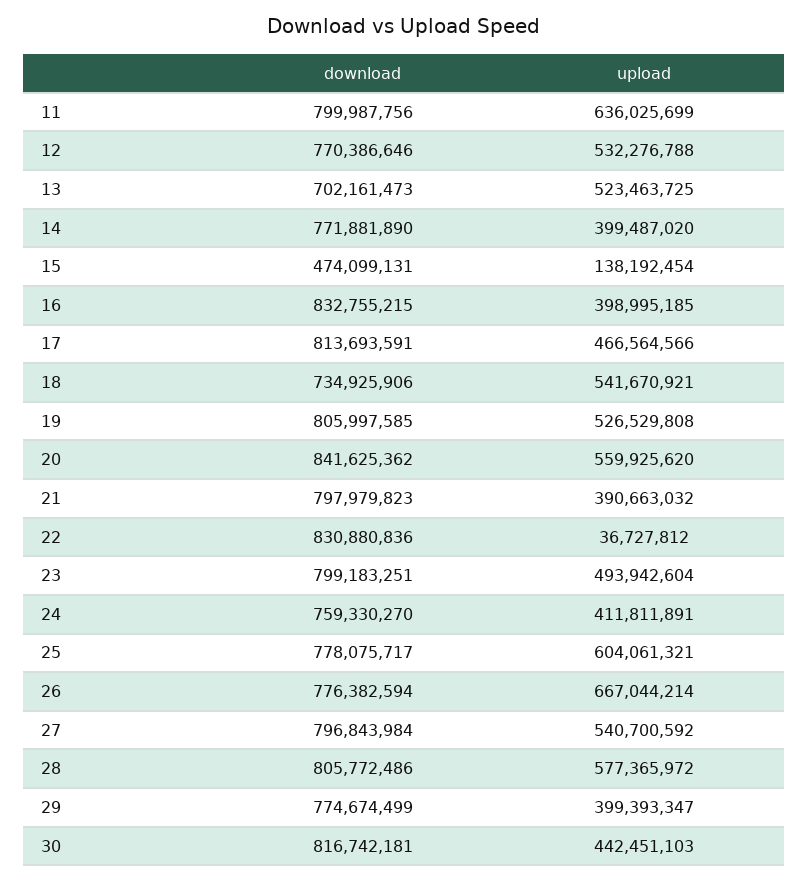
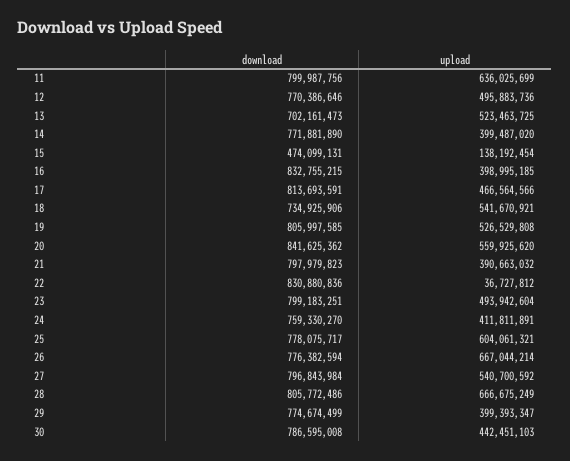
upload, 12: 532276788 -> 495883736
upload, 28: 577365972 -> 666675249
download, 30: 816742181 -> 786595008

